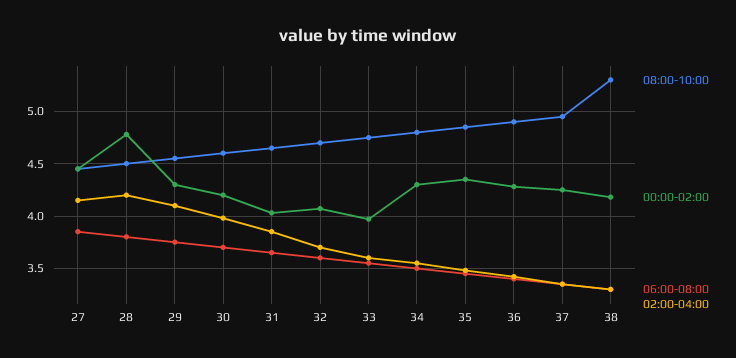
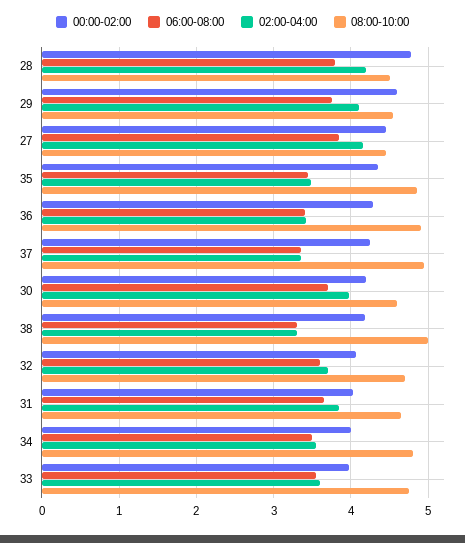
00:00-02:00, 29: 4.3 -> 4.6
00:00-02:00, 34: 4.3 -> 4
08:00-10:00, 38: 5.3 -> 5

